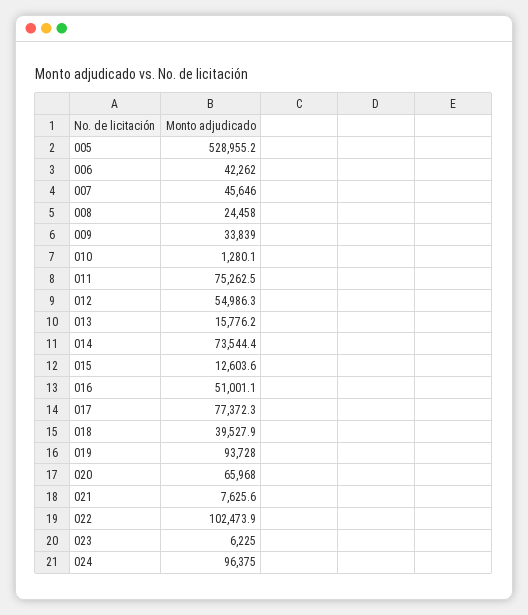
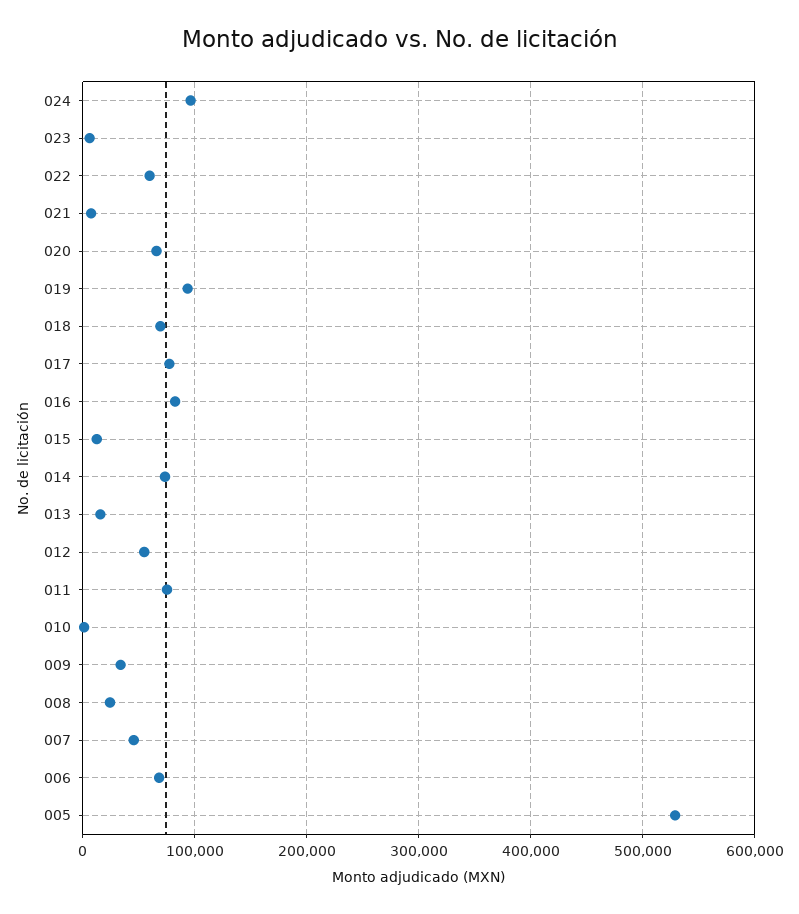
006: 42262 -> 70000
016: 51001.1 -> 80000
018: 39527.9 -> 70000
022: 102473.9 -> 60000

